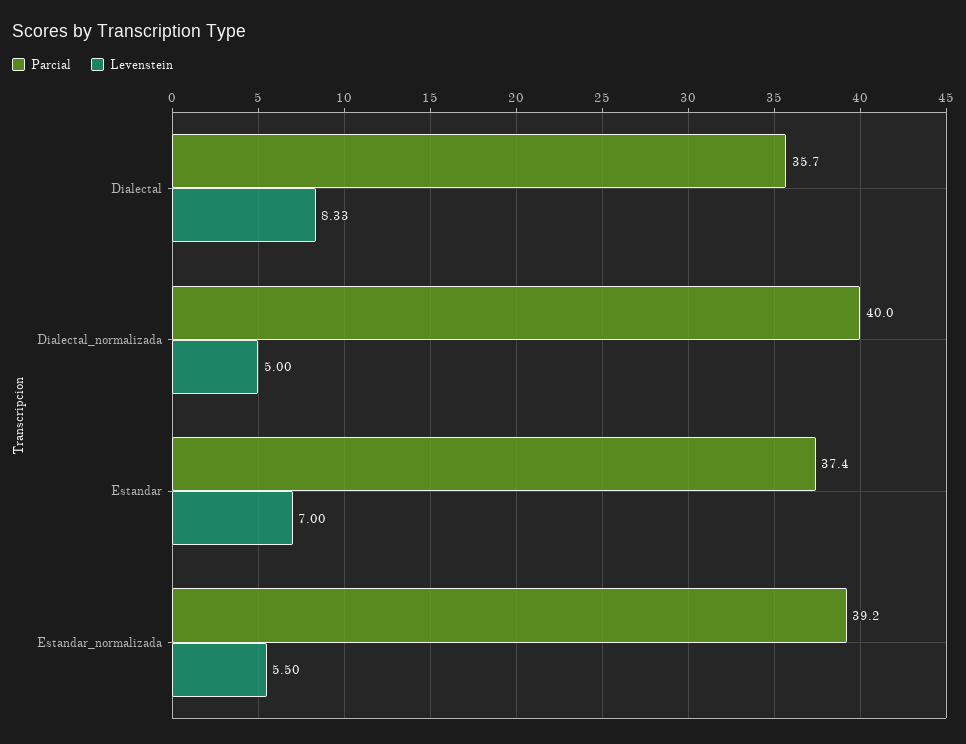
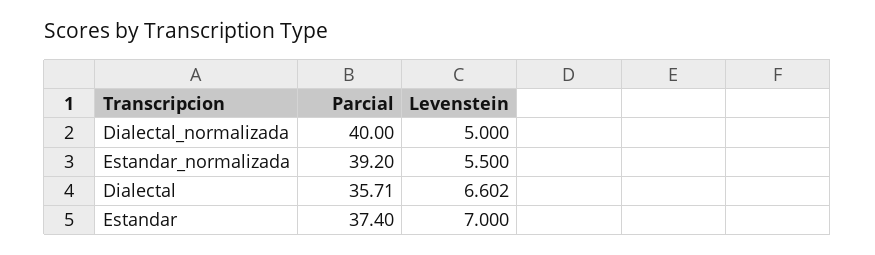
Levenstein, Dialectal: 8.33 -> 6.602

